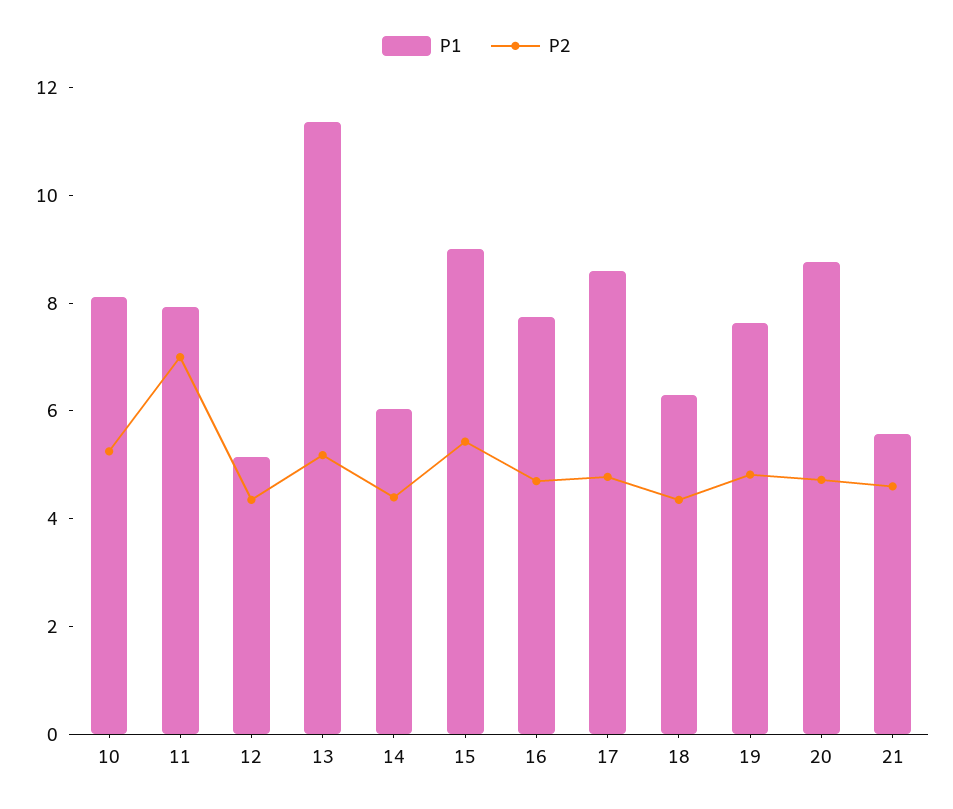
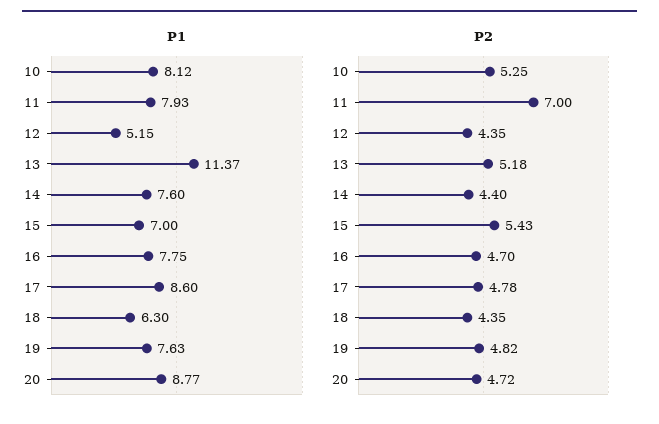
P1, 14: 6 -> 7.6
P1, 15: 9 -> 7
P1, 21: 5.5 -> none
P2, 21: 4.5 -> none

